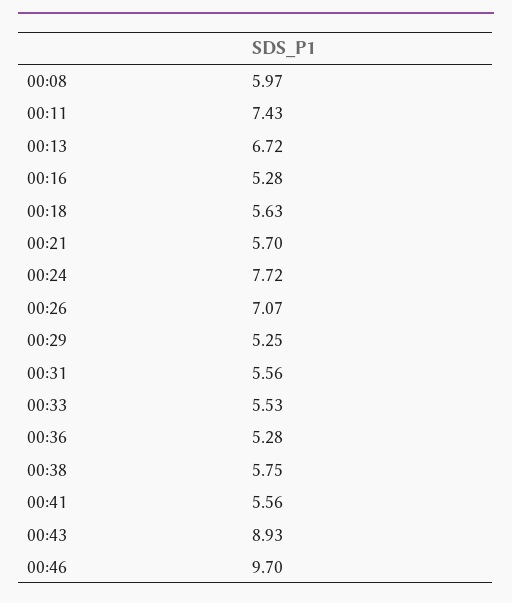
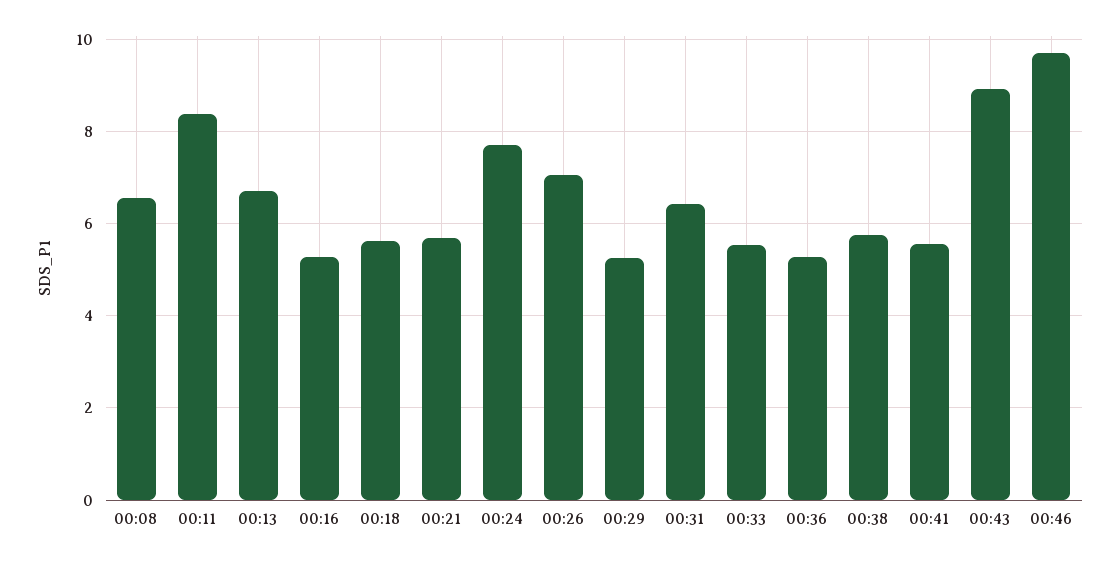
00:08: 5.97 -> 6.6
00:11: 7.43 -> 8.4
00:31: 5.56 -> 6.4

